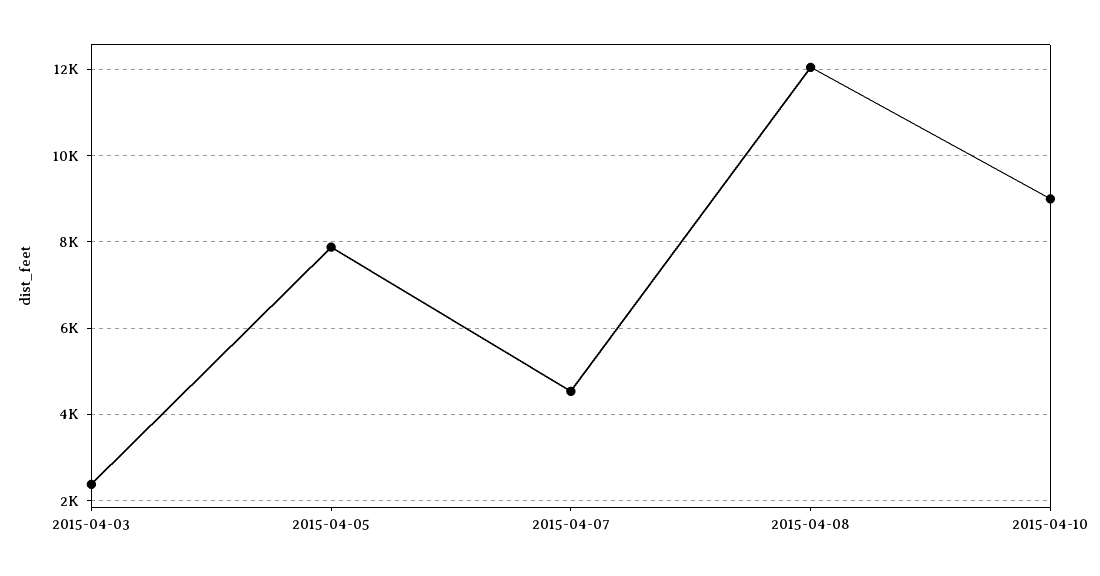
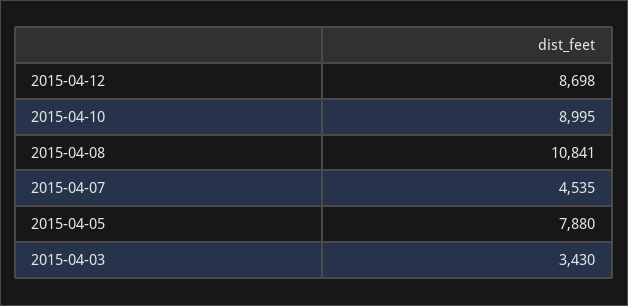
2015-04-03: 2400 -> 3430
2015-04-08: 12000 -> 10841
2015-04-12: none -> 8698

